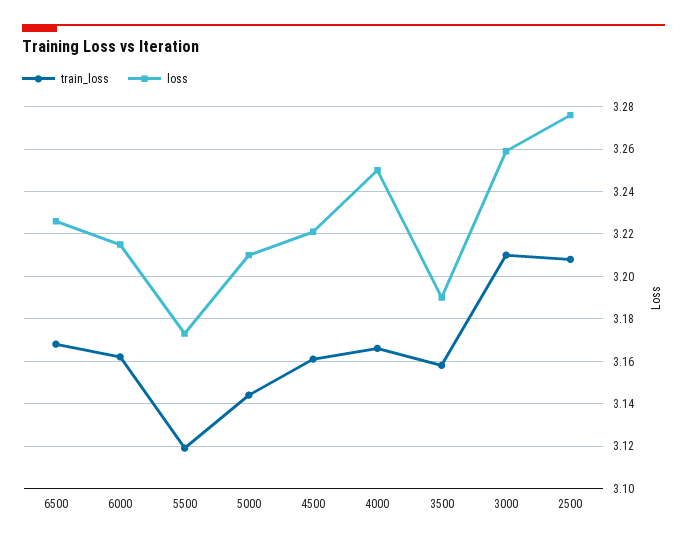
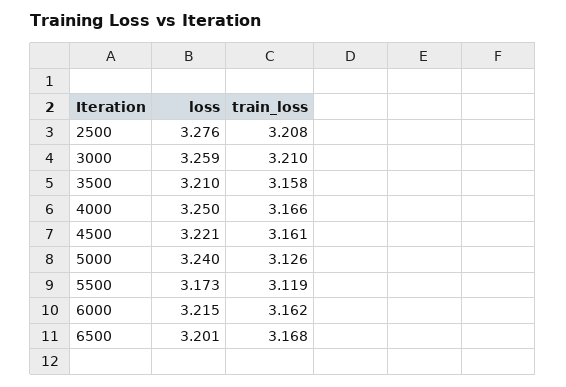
loss, 6500: 3.225 -> 3.201
train_loss, 5000: 3.145 -> 3.126
loss, 5000: 3.21 -> 3.24
loss, 3500: 3.19 -> 3.21

